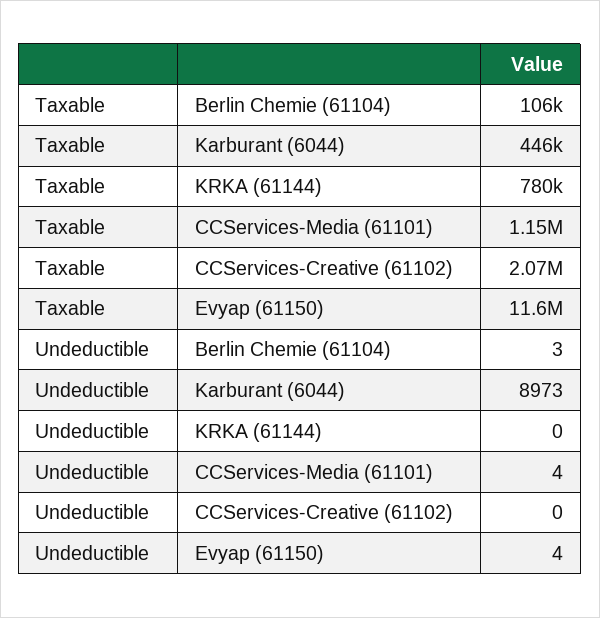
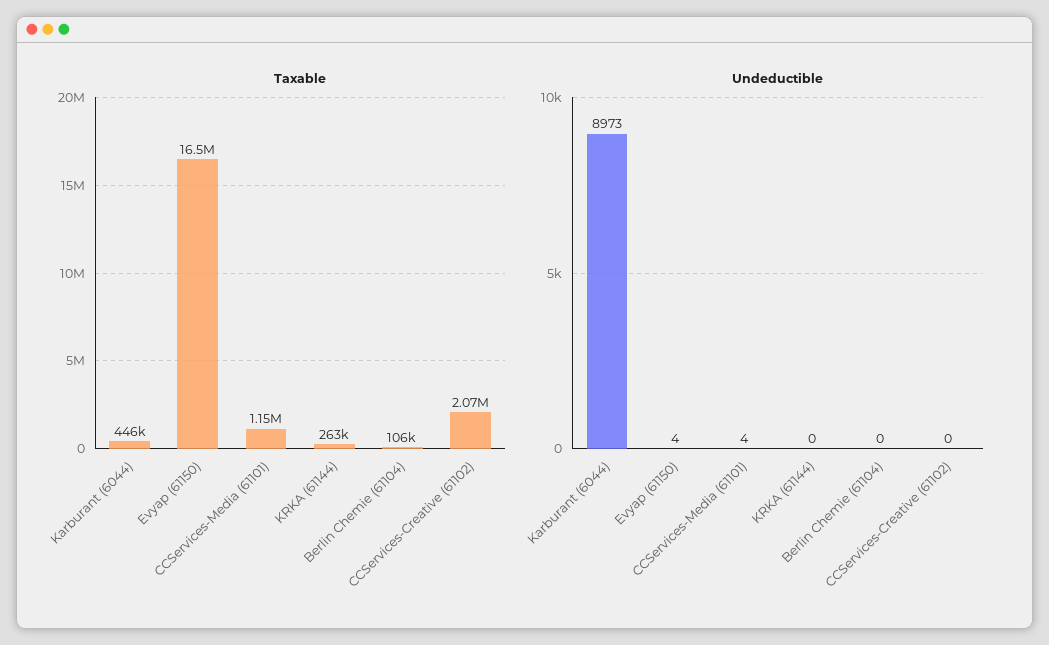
Taxable, KRKA (61144): 780000 -> 263000
Taxable, Evyap (61150): 11600000 -> 16500000
Undeductible, Berlin Chemie (61104): 3 -> 0

